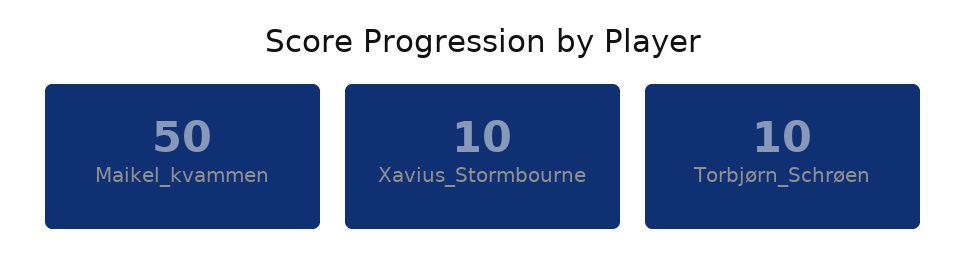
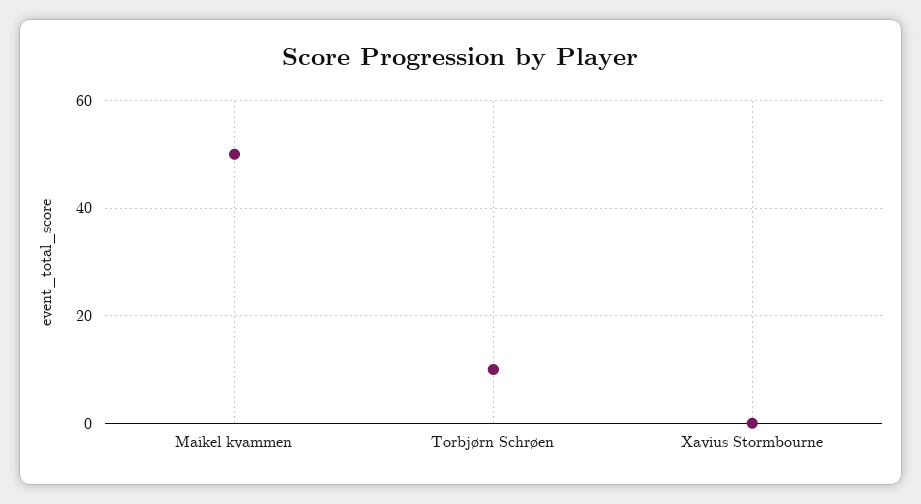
Xavius_Stormbourne: 10 -> 0

